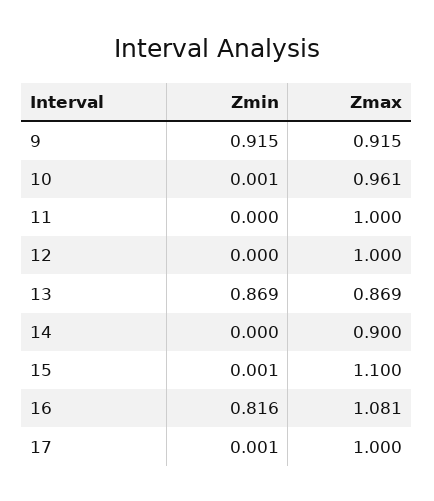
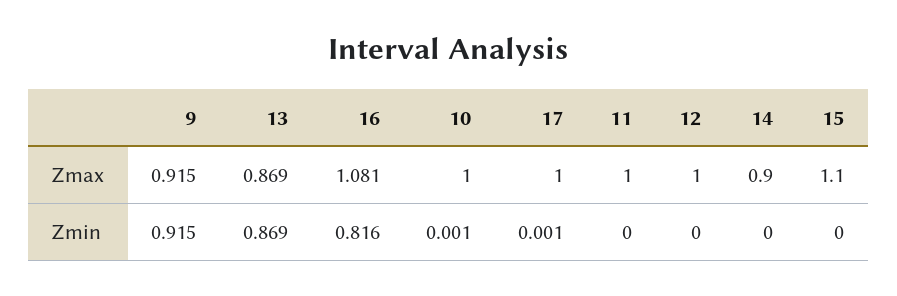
Zmax, 10: 0.961 -> 1
Zmin, 15: 0.001 -> 0

